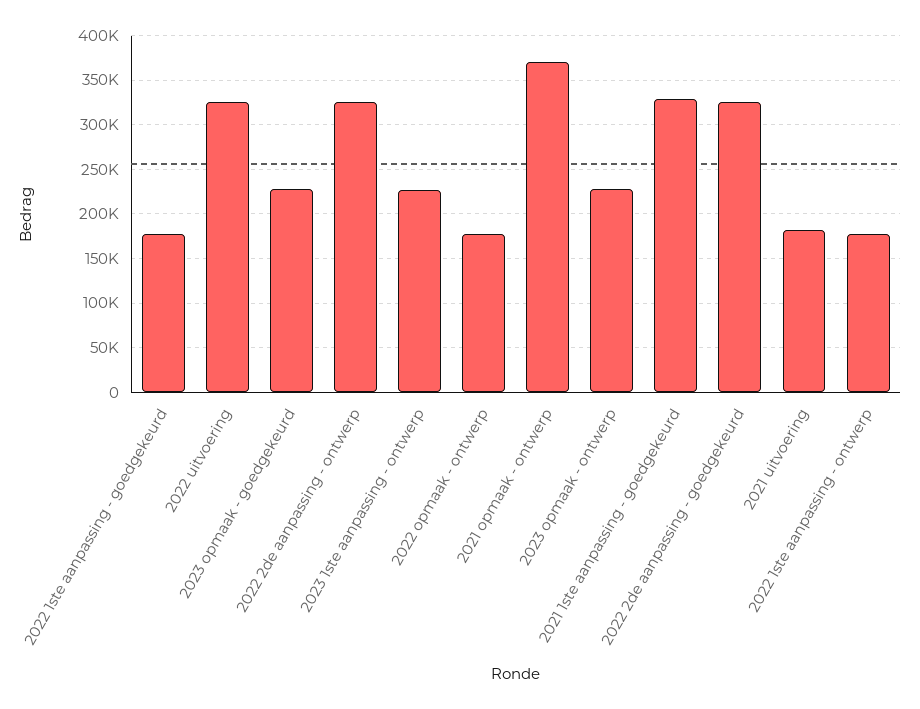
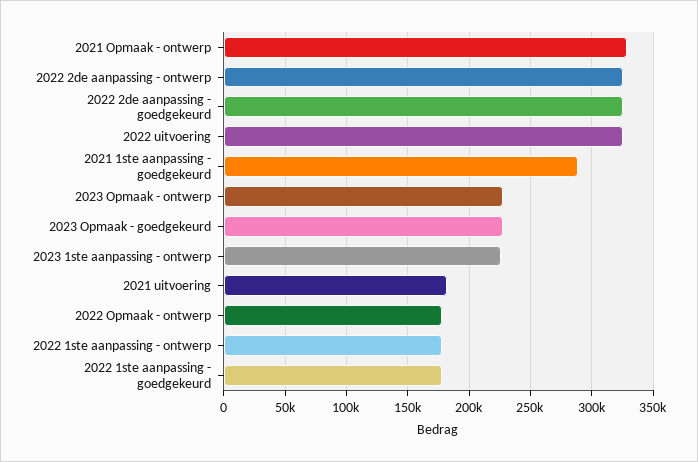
2021 opmaak - ontwerp: 370000 -> 330000
2021 1ste aanpassing - goedgekeurd: 330000 -> 290000

